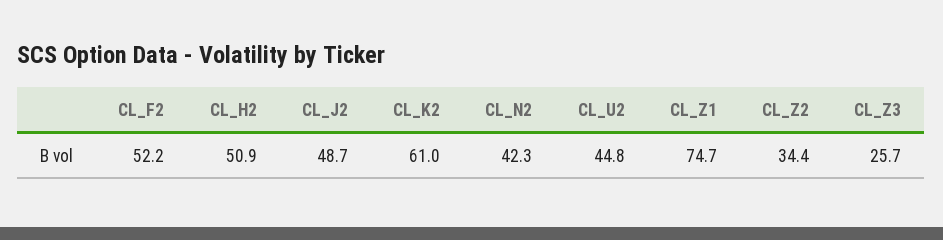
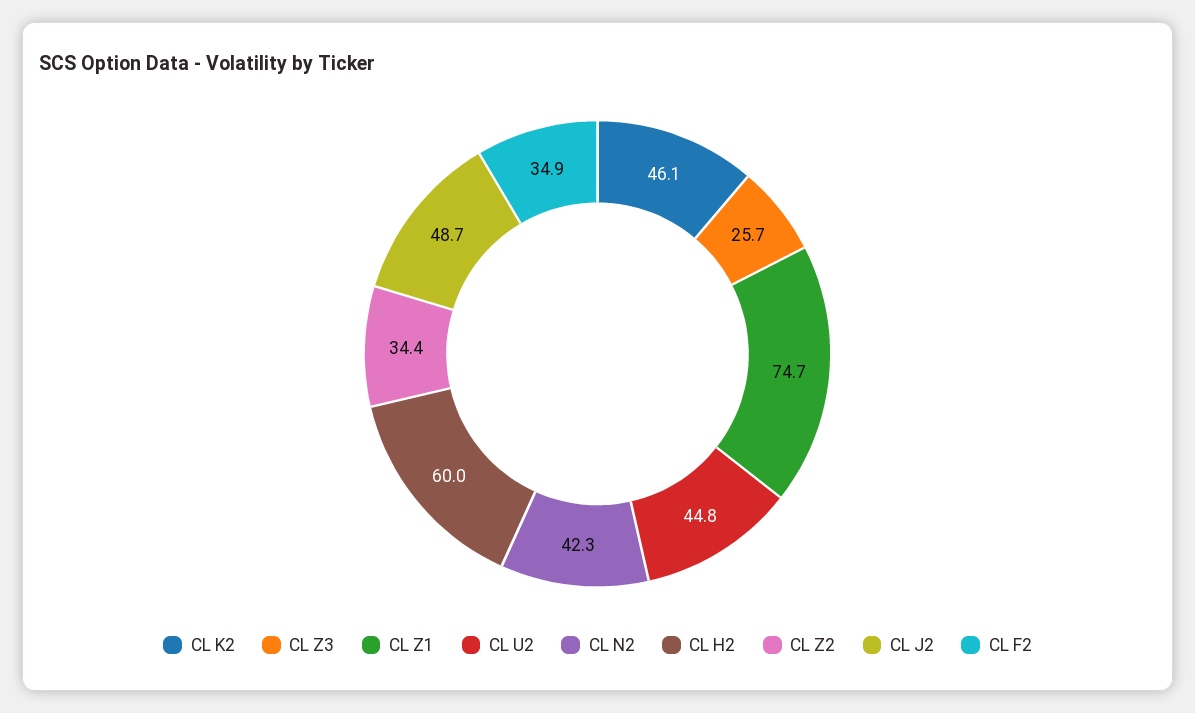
CL_F2: 52.2 -> 34.9
CL_H2: 50.9 -> 60
CL_K2: 61 -> 46.1

